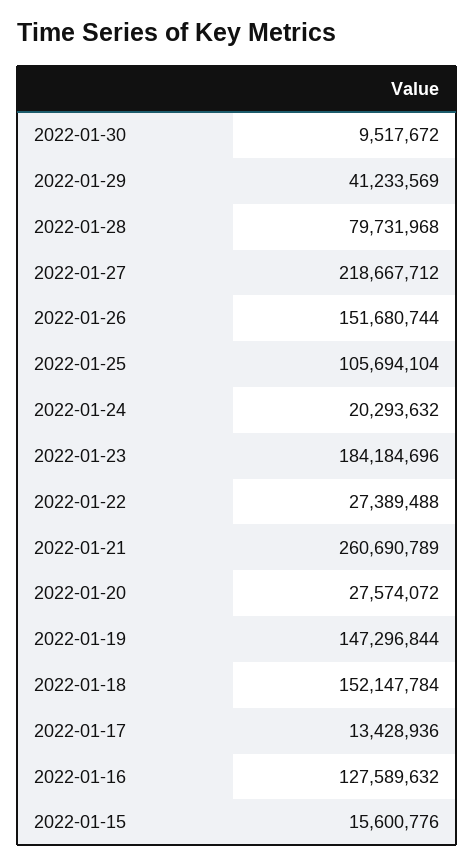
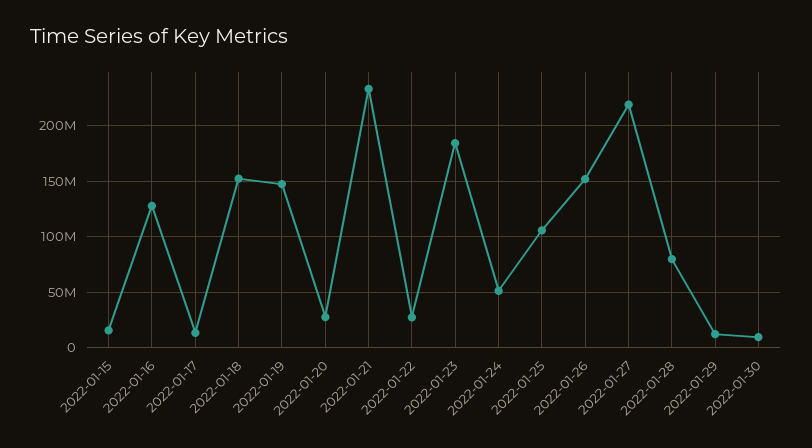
2022-01-29: 41233569 -> 10000000
2022-01-24: 20293632 -> 50000000
2022-01-21: 260690789 -> 230000000

